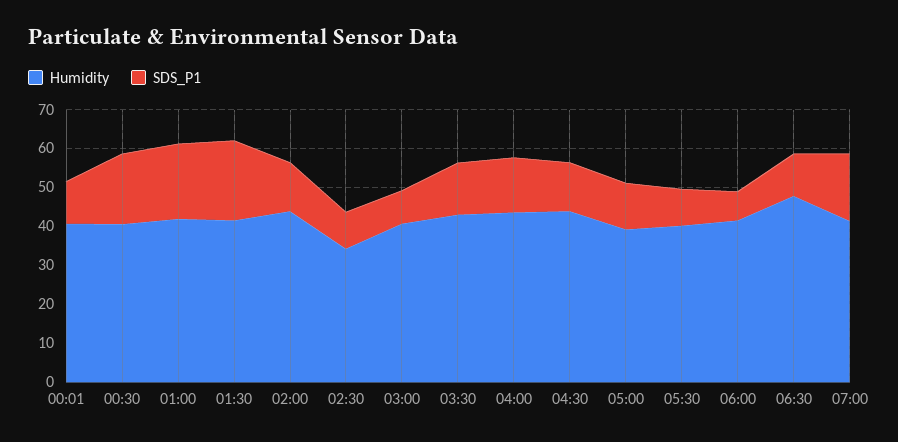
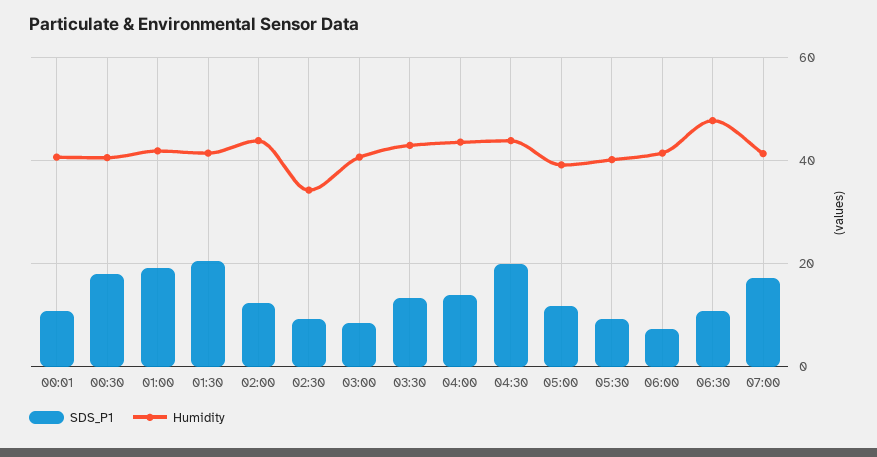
SDS_P1, 04:30: 12.5 -> 20

